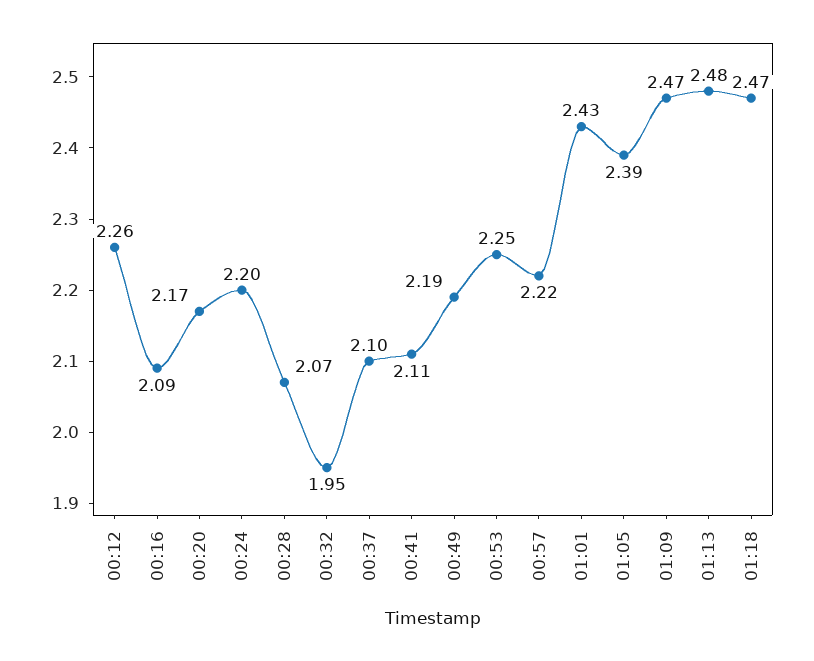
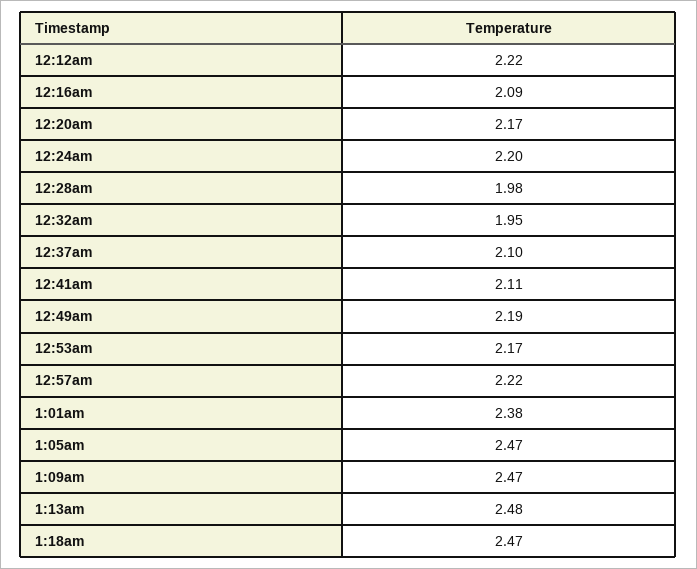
00:12: 2.26 -> 2.22
00:28: 2.07 -> 1.98
00:53: 2.25 -> 2.17
01:01: 2.43 -> 2.38
01:05: 2.39 -> 2.47

